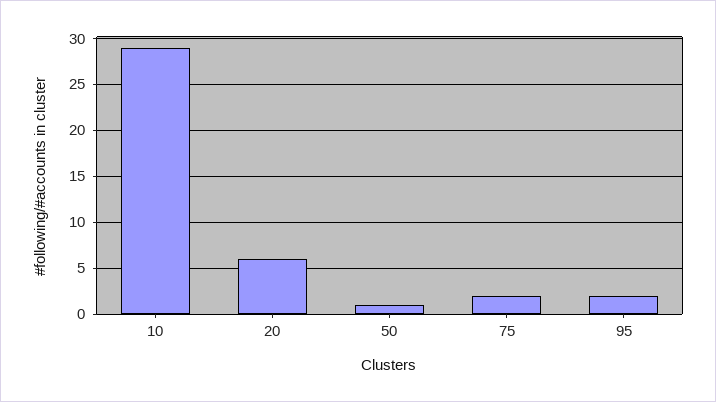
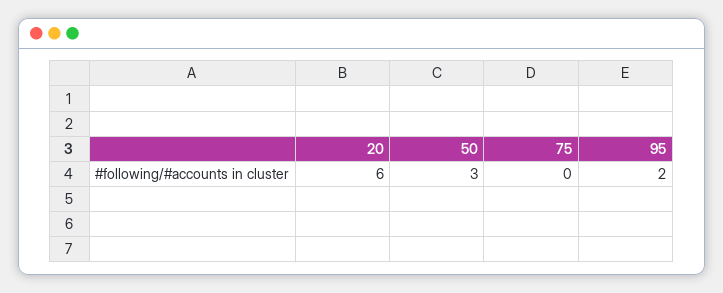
10: 29 -> none
50: 1 -> 3
75: 2 -> 0

